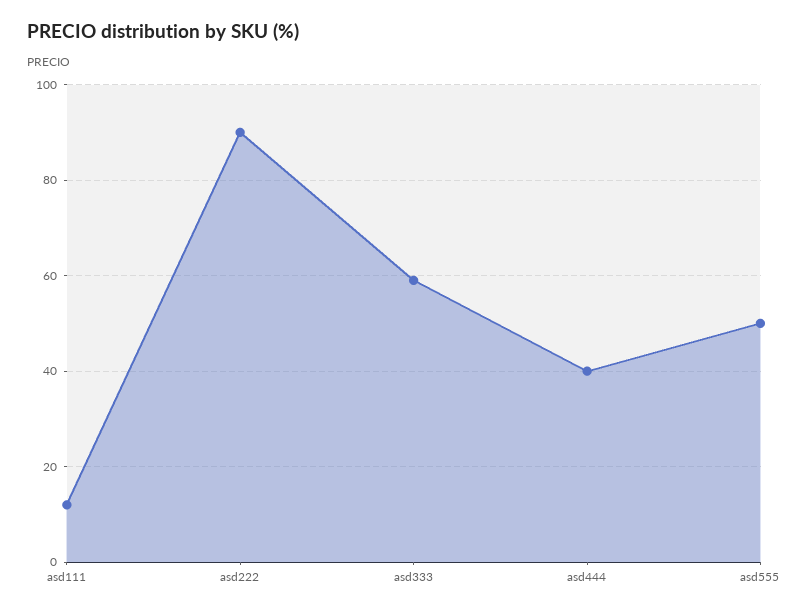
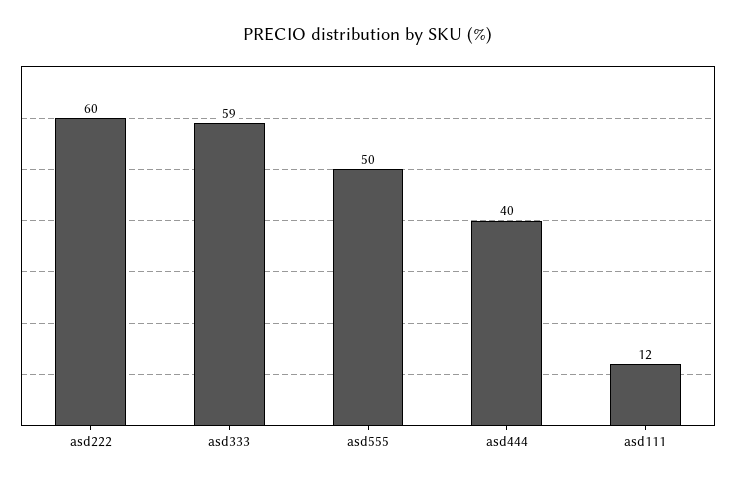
asd222: 90 -> 60

